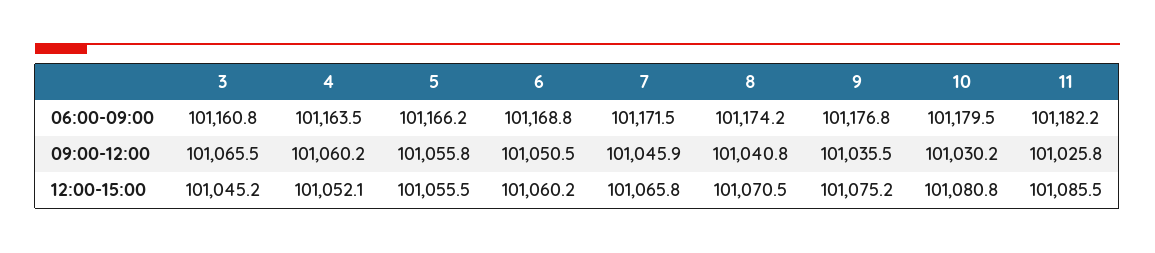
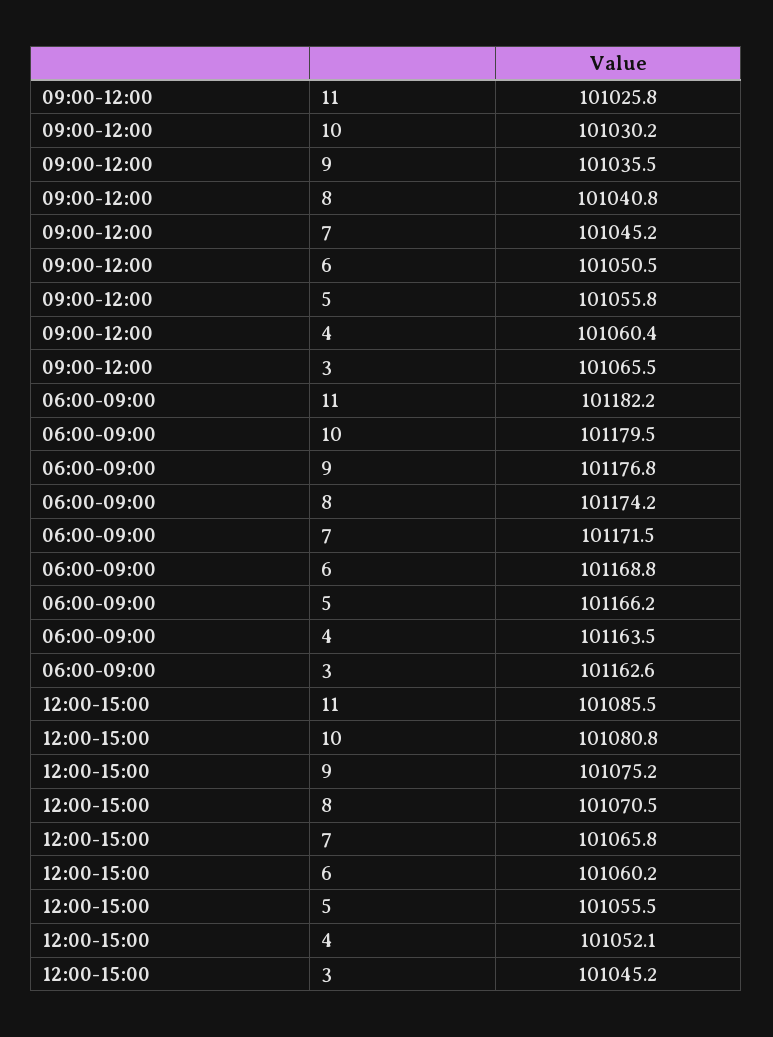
3, 06:00-09:00: 101160.8 -> 101162.6
4, 09:00-12:00: 101060.2 -> 101060.4
7, 09:00-12:00: 101045.9 -> 101045.2

